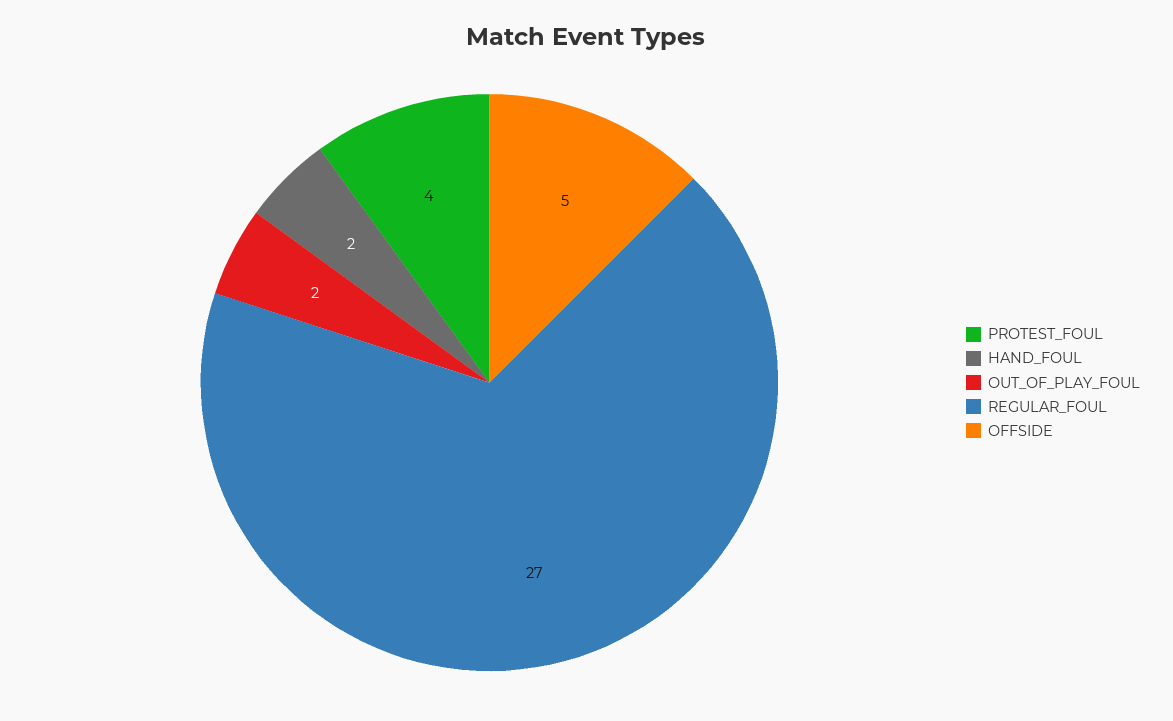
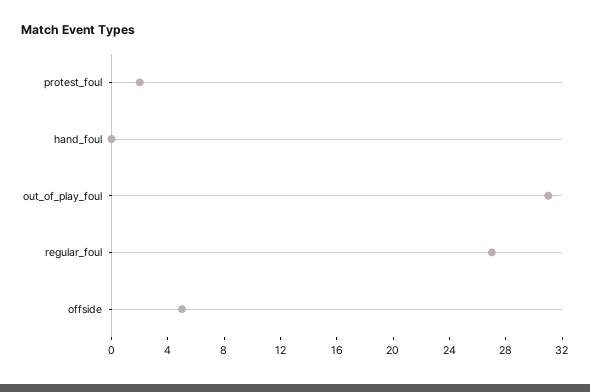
PROTEST_FOUL: 4 -> 2
HAND_FOUL: 2 -> 0
OUT_OF_PLAY_FOUL: 2 -> 31

